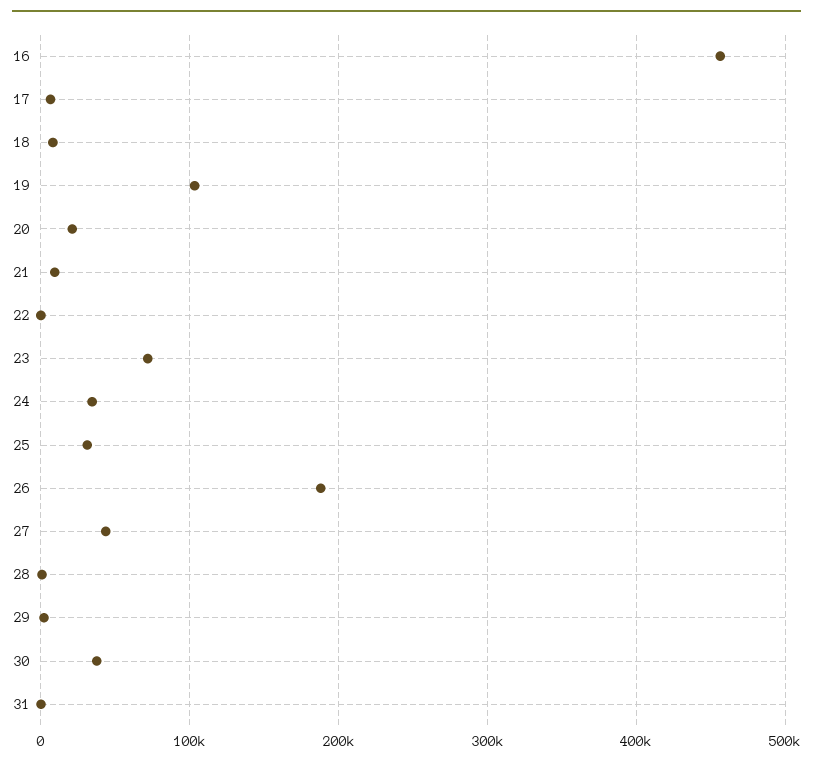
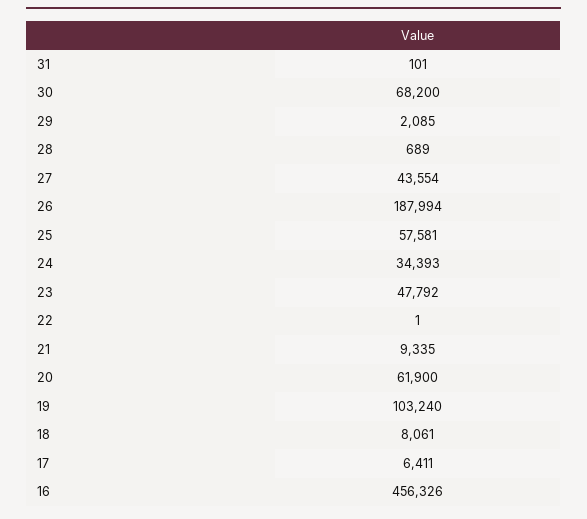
20: 20000 -> 61900
23: 70000 -> 47792
25: 30000 -> 57581
30: 40000 -> 68200

